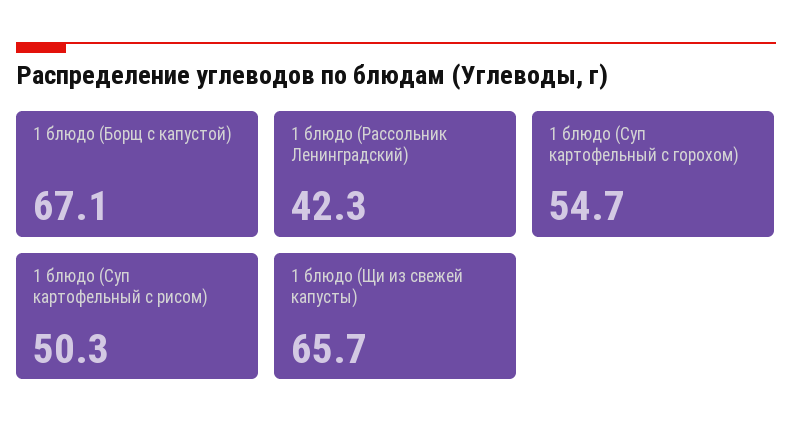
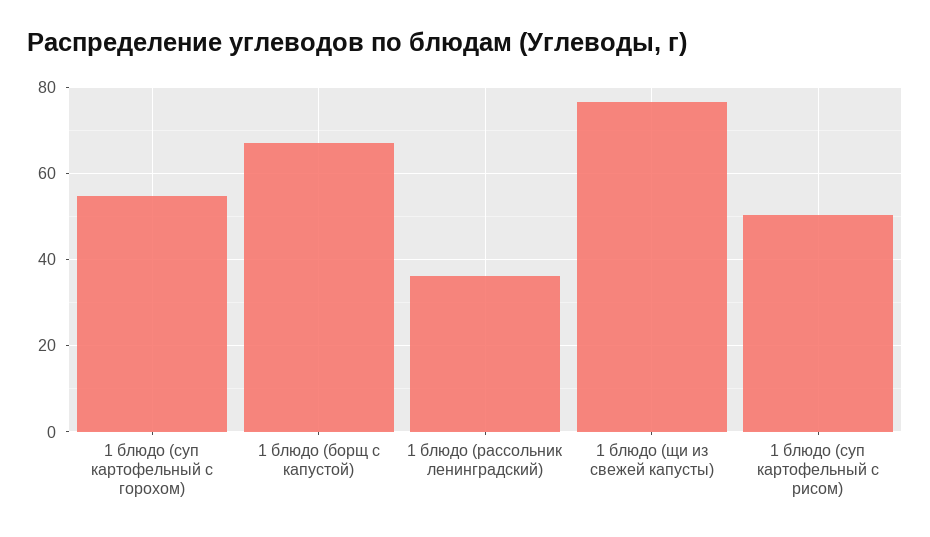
1 блюдо (Рассольник Ленинградский): 42.3 -> 36
1 блюдо (Щи из свежей капусты): 65.7 -> 76

